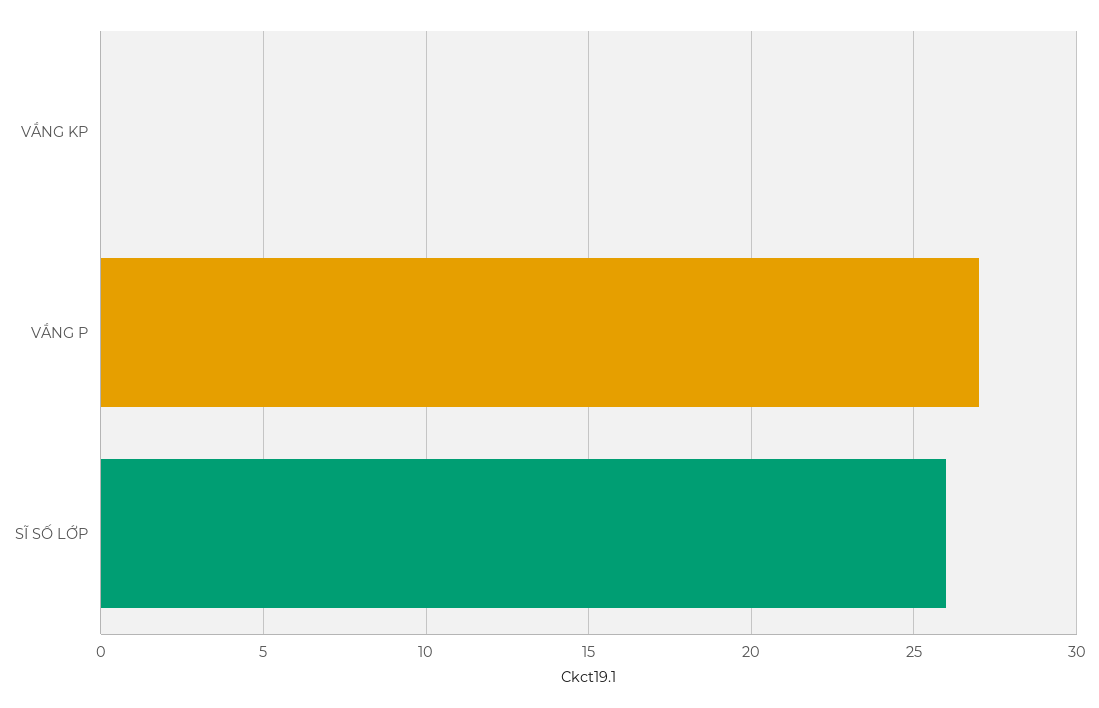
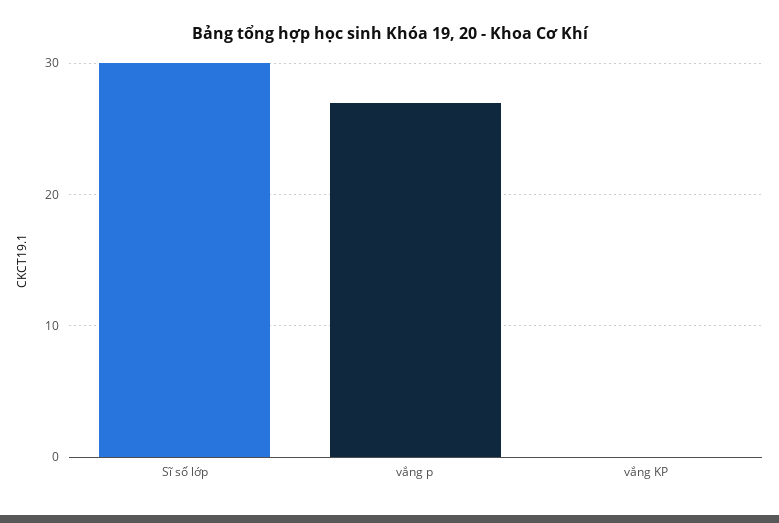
SĨ SỐ LỚP: 26 -> 30

